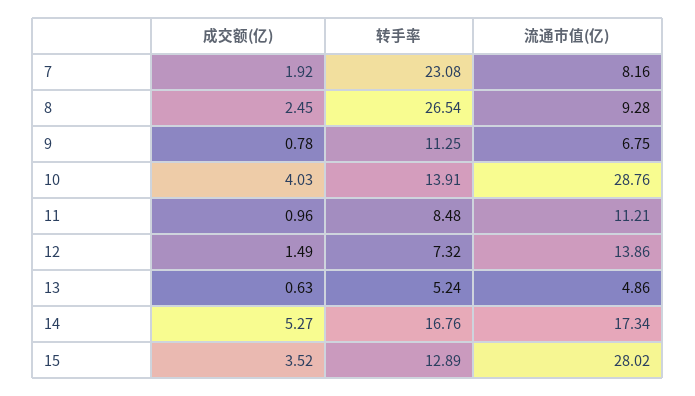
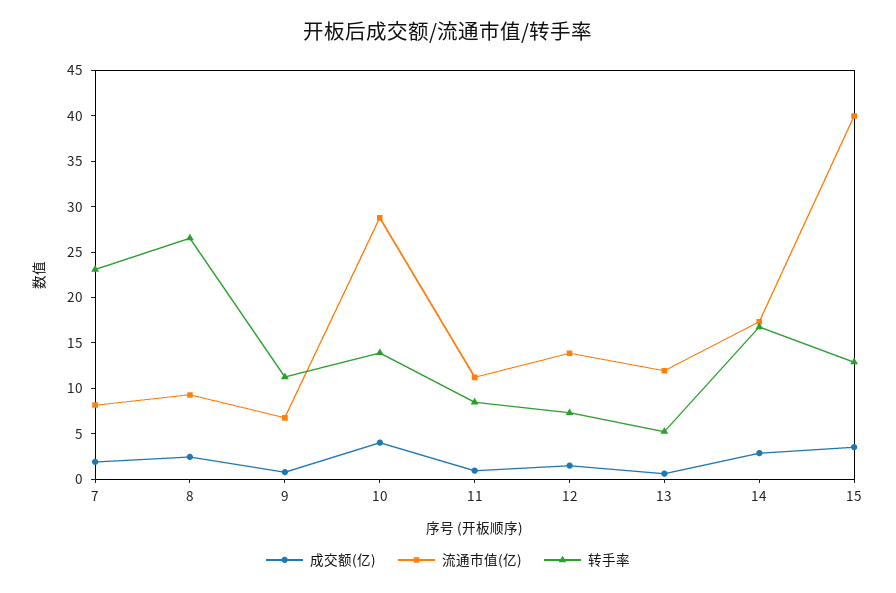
流通市值(亿), 13: 4.86 -> 12
成交额(亿), 14: 5.27 -> 3
流通市值(亿), 15: 28.02 -> 40

